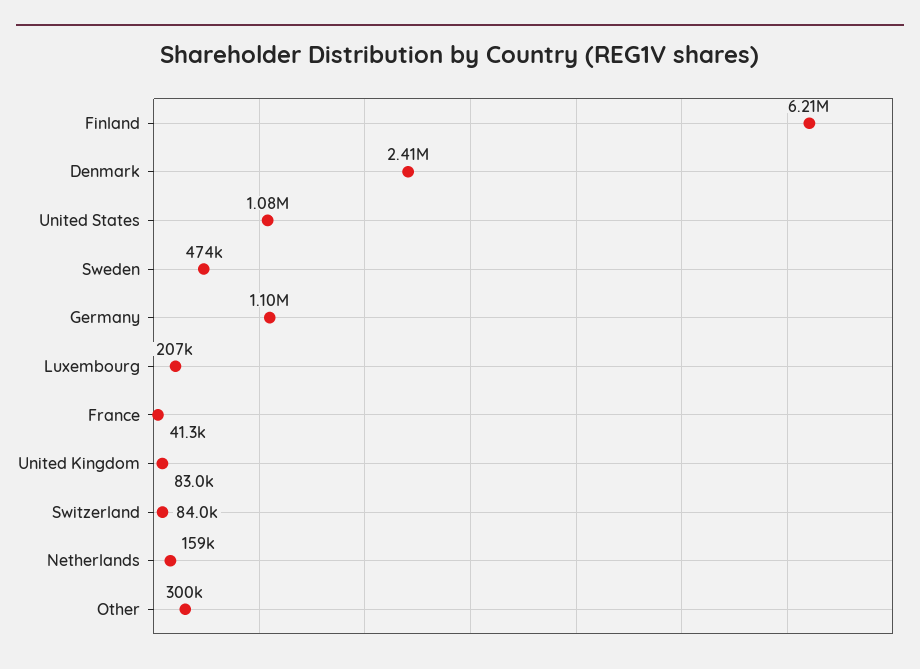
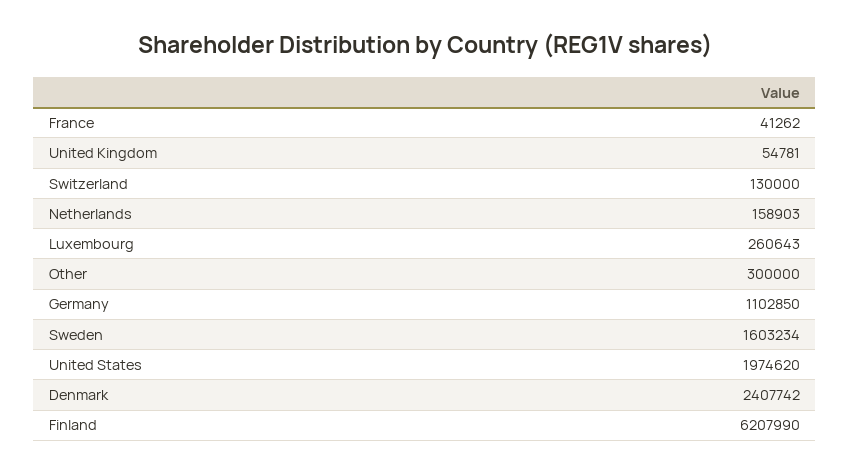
United States: 1080000 -> 1974620
Sweden: 474000 -> 1603234
Luxembourg: 207000 -> 260643
United Kingdom: 83000 -> 54781
Switzerland: 84000 -> 130000

